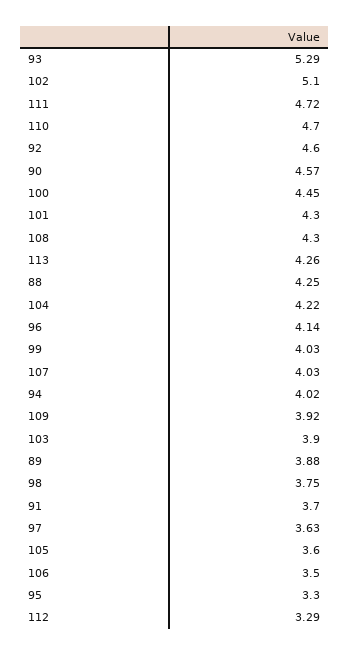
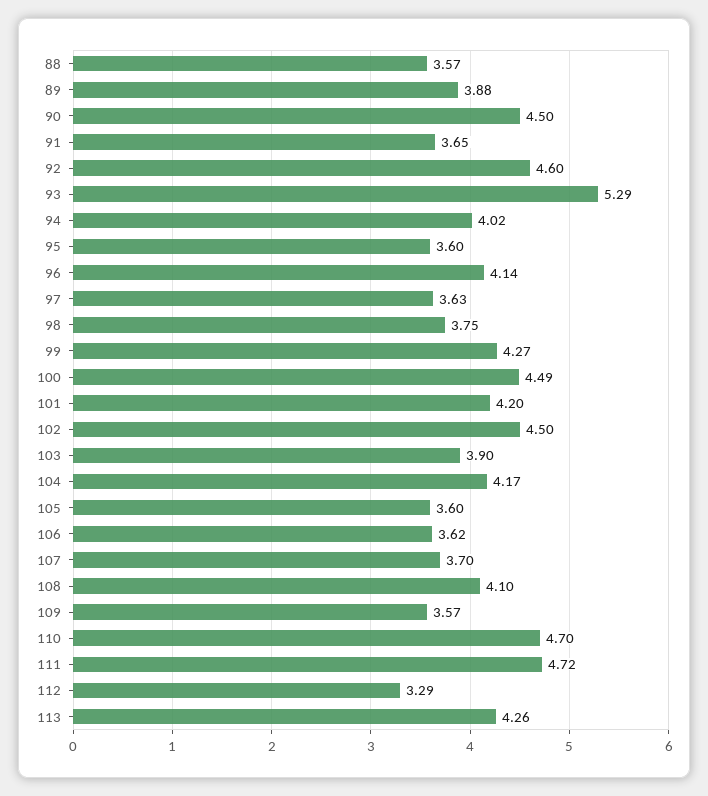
102: 5.1 -> 4.5
90: 4.57 -> 4.5
100: 4.45 -> 4.49
101: 4.3 -> 4.2
108: 4.3 -> 4.1
88: 4.25 -> 3.57
104: 4.22 -> 4.17
99: 4.03 -> 4.27
107: 4.03 -> 3.7
109: 3.92 -> 3.57
91: 3.7 -> 3.65
106: 3.5 -> 3.62
95: 3.3 -> 3.6

